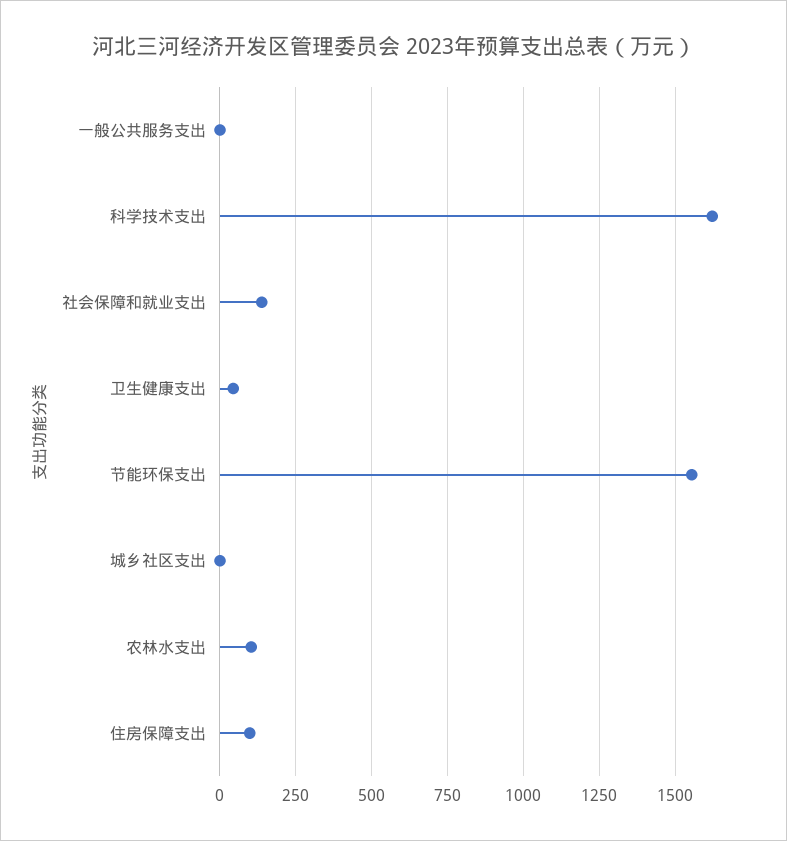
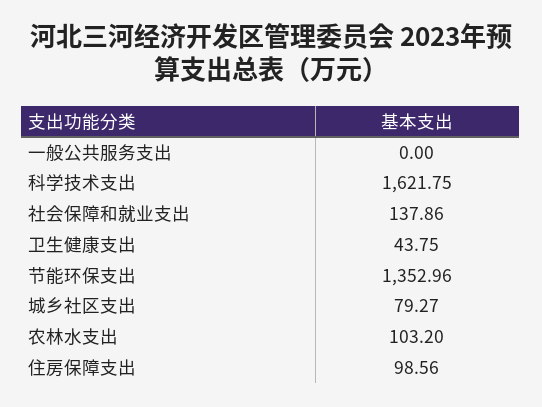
节能环保支出: 1550 -> 1352.96
城乡社区支出: 0 -> 79.27

